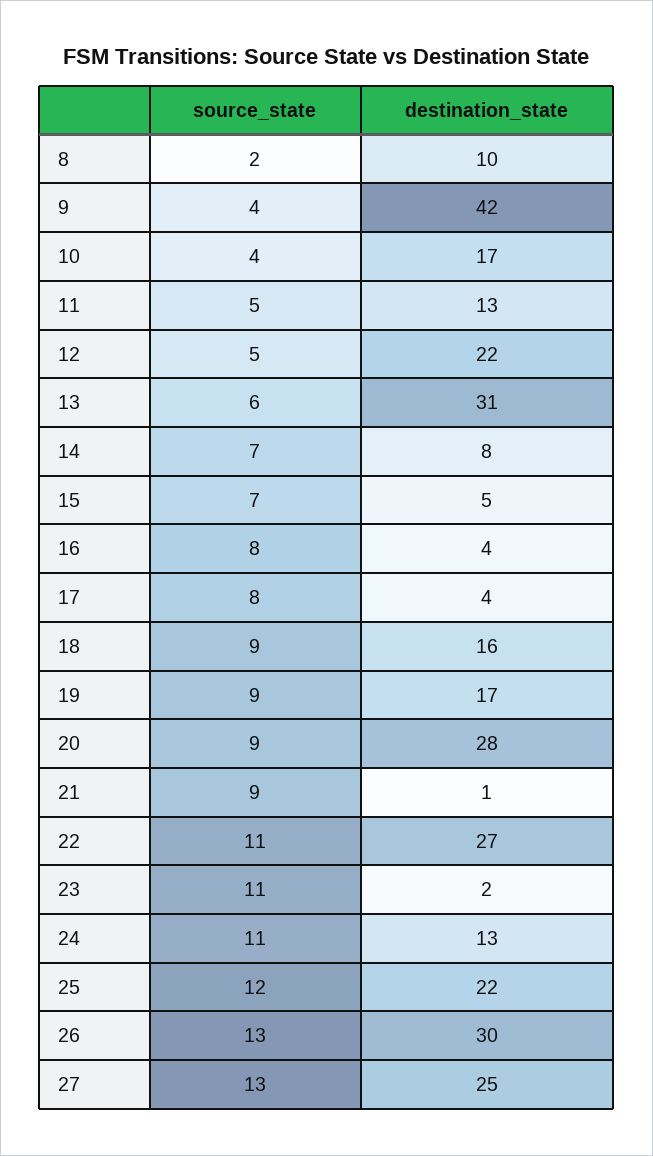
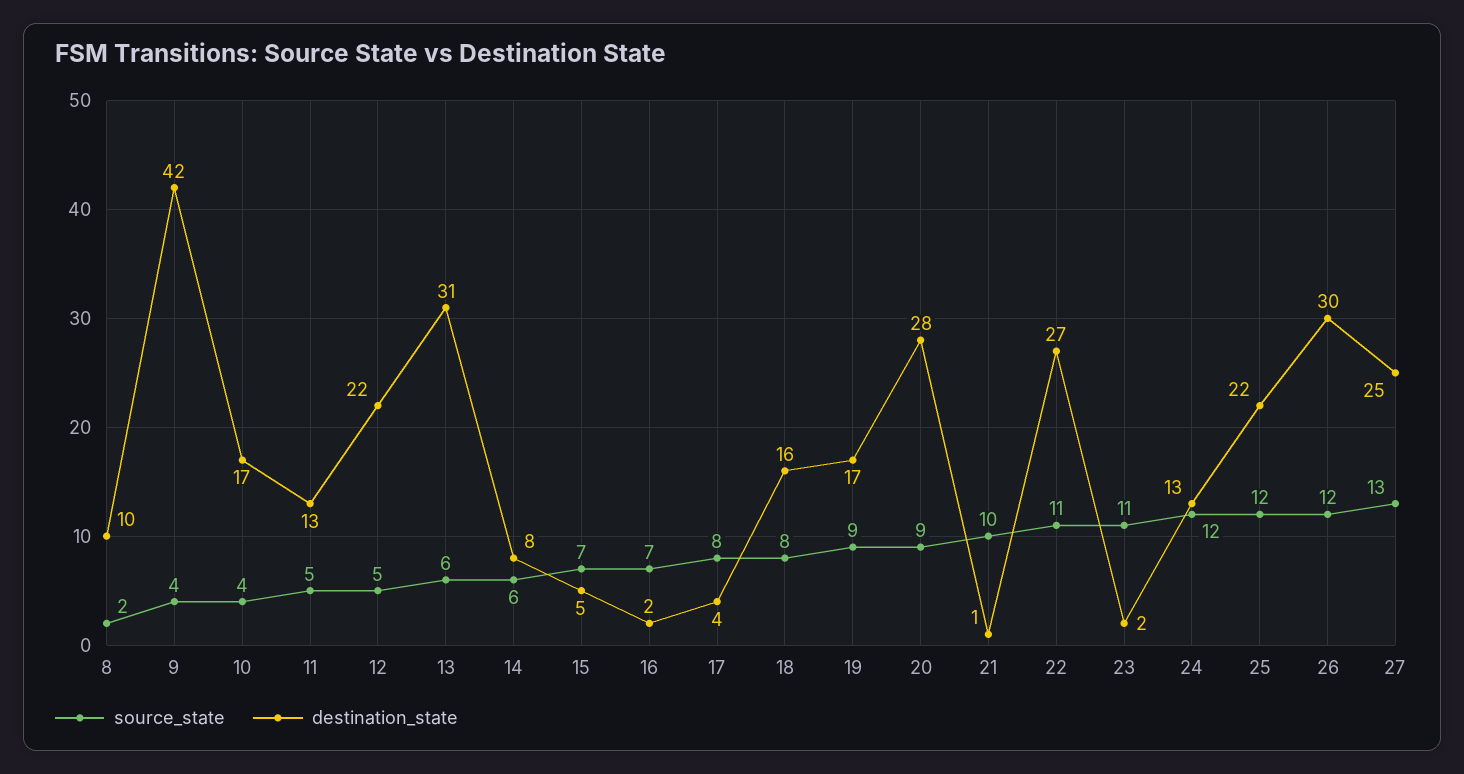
source_state, 14: 7 -> 6
source_state, 16: 8 -> 7
destination_state, 16: 4 -> 2
source_state, 18: 9 -> 8
source_state, 21: 9 -> 10
source_state, 24: 11 -> 12
source_state, 26: 13 -> 12

